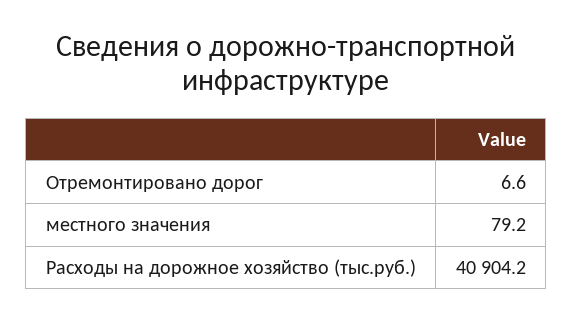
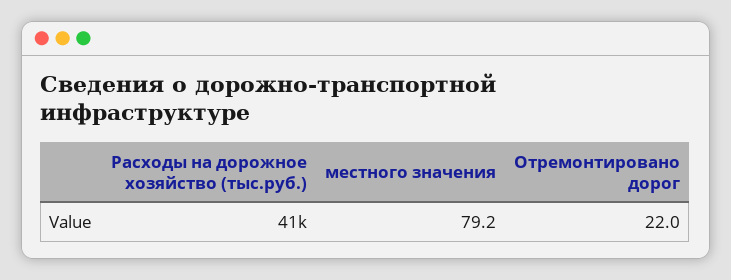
Отремонтировано дорог: 6.6 -> 22

